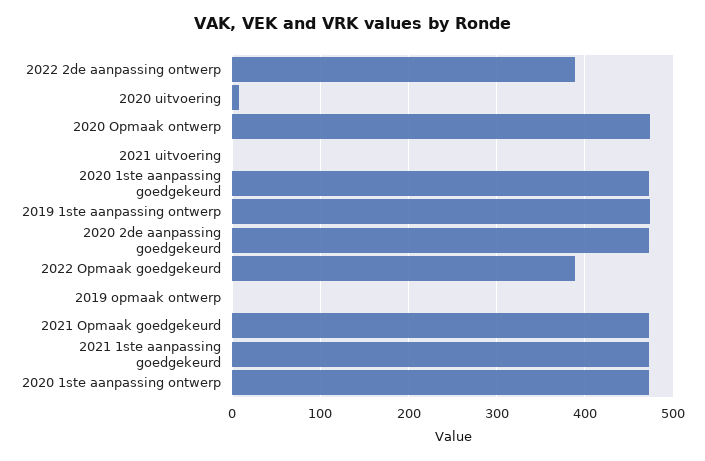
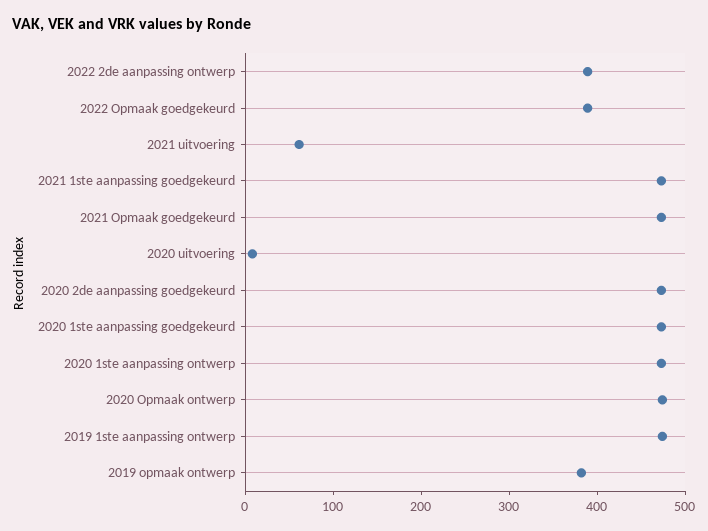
2021 uitvoering: 0 -> 60
2019 opmaak ontwerp: 0 -> 380

